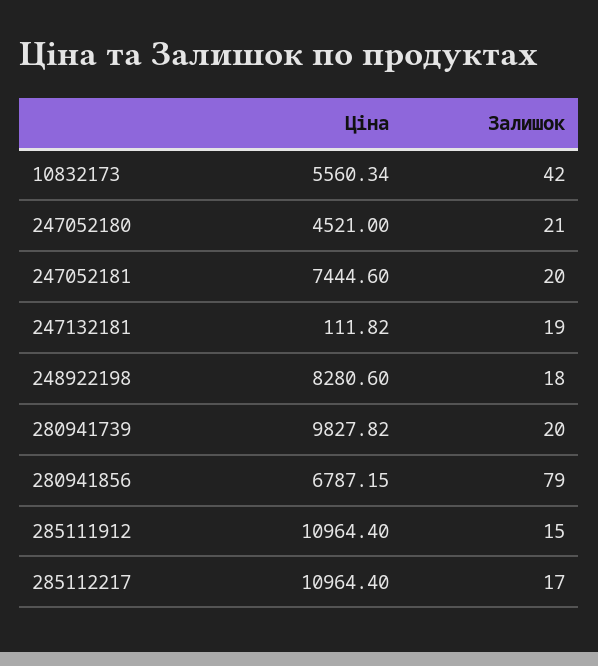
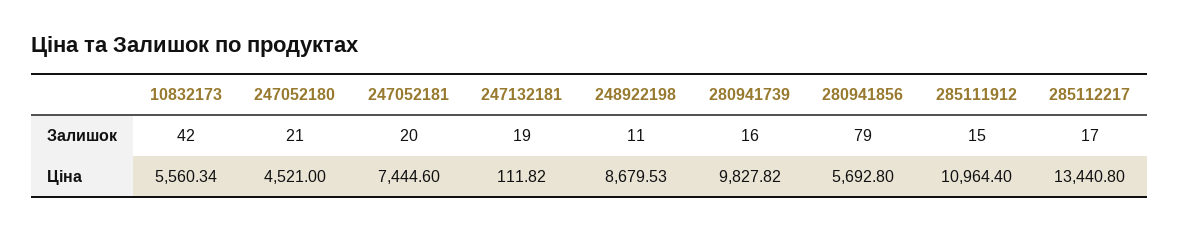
Ціна, 248922198: 8280.6 -> 8679.53
Залишок, 248922198: 18 -> 11
Залишок, 280941739: 20 -> 16
Ціна, 280941856: 6787.15 -> 5692.8
Ціна, 285112217: 10964.4 -> 13440.8

